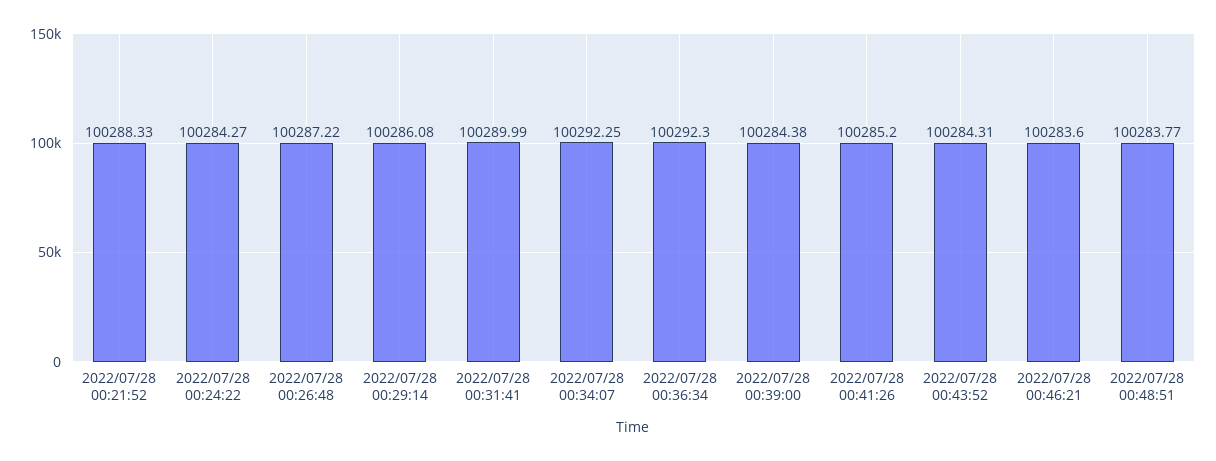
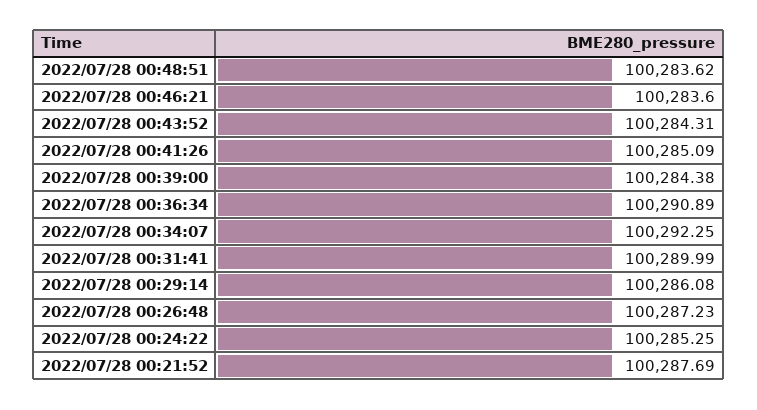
2022/07/28 00:21:52: 100288.33 -> 100287.69
2022/07/28 00:24:22: 100284.27 -> 100285.25
2022/07/28 00:26:48: 100287.22 -> 100287.23
2022/07/28 00:36:34: 100292.3 -> 100290.89
2022/07/28 00:41:26: 100285.2 -> 100285.09
2022/07/28 00:48:51: 100283.77 -> 100283.62

